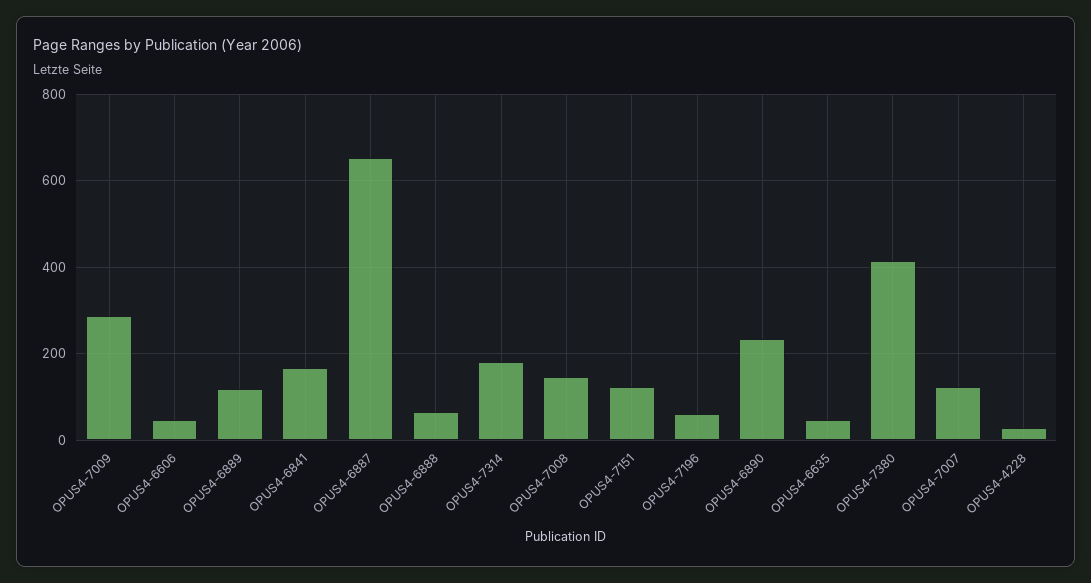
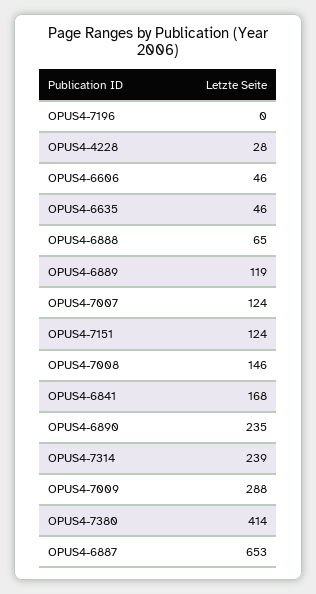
OPUS4-7314: 180 -> 239
OPUS4-7196: 60 -> 0

